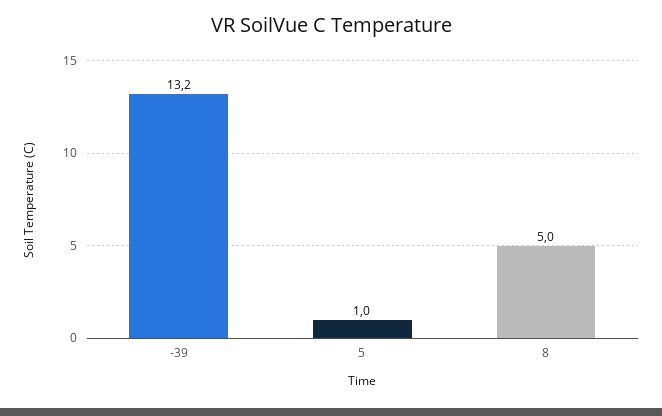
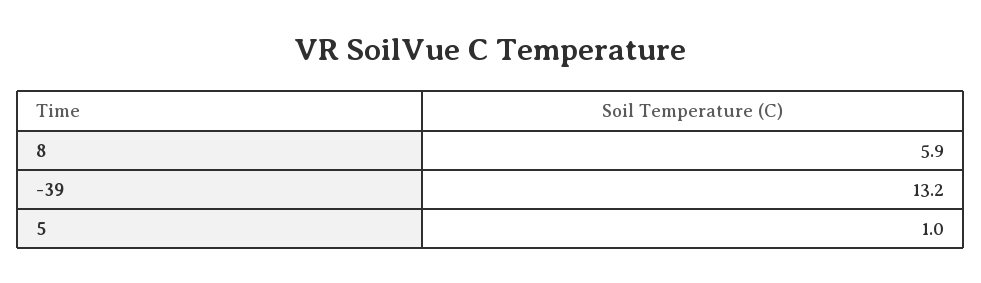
8: 5 -> 5.9

